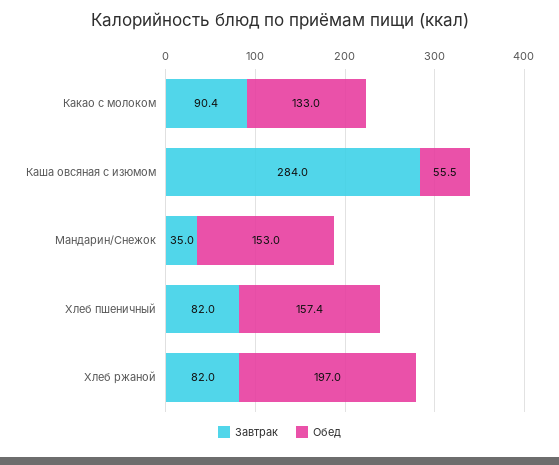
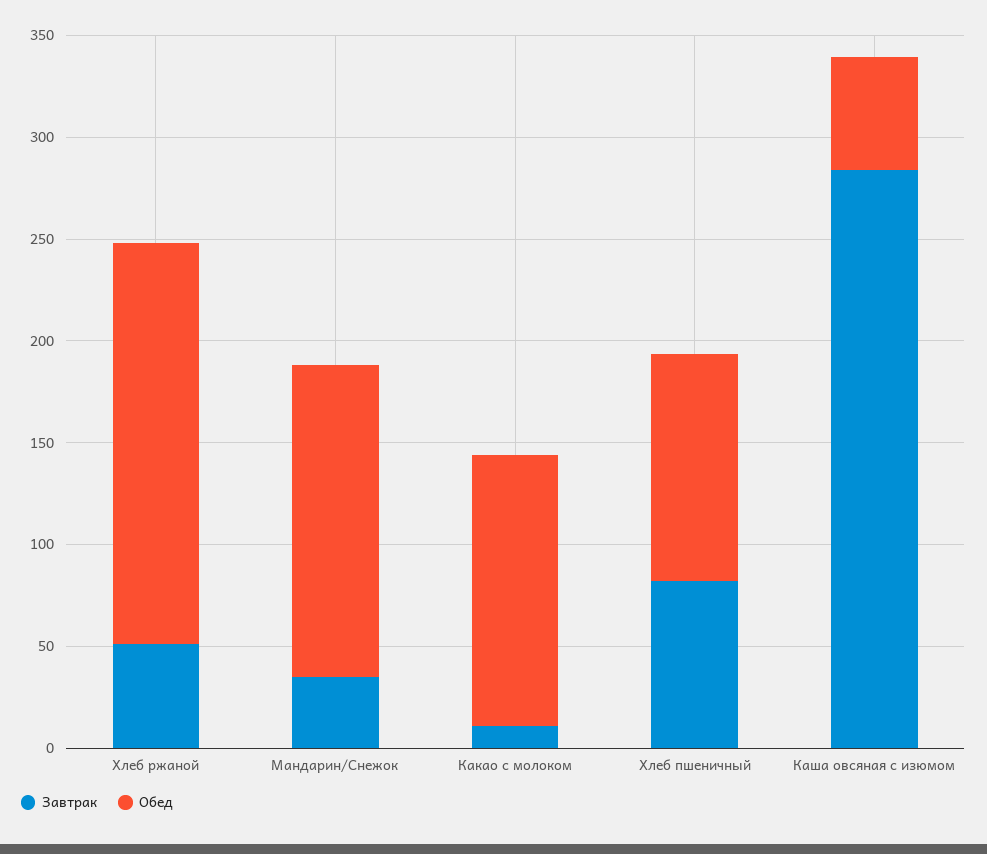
Завтрак, Какао с молоком: 90.4 -> 10
Обед, Хлеб пшеничный: 157.4 -> 110
Завтрак, Хлеб ржаной: 82 -> 50

